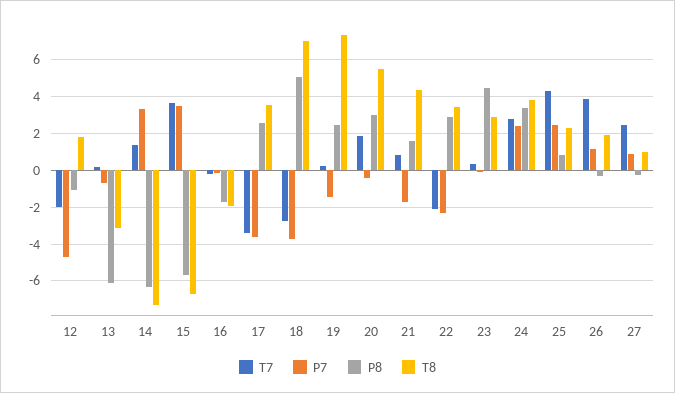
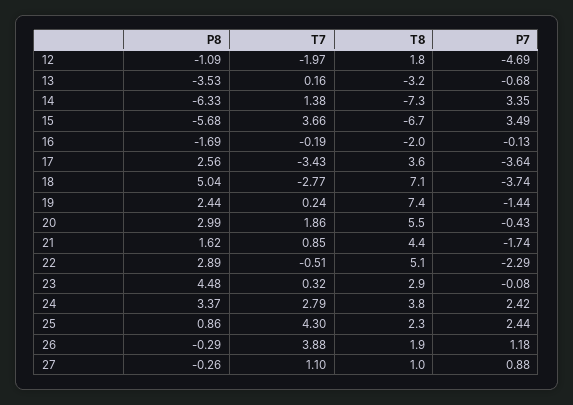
P8, 13: -6 -> -3.53
T7, 22: -2 -> -0.51
T8, 22: 3.5 -> 5.1
T7, 27: 2.5 -> 1.1

